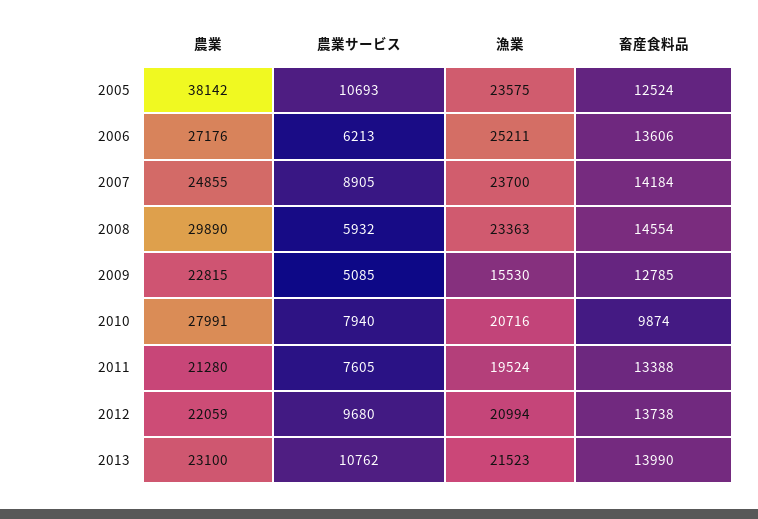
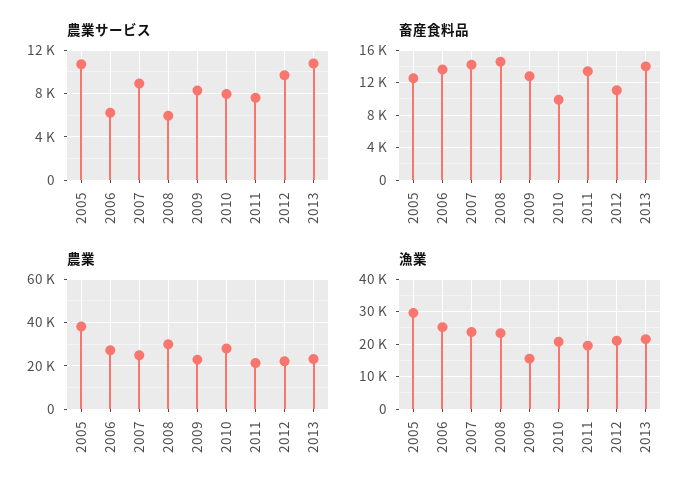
漁業, 2005: 23575 -> 30000
農業サービス, 2009: 5085 -> 8000
畜産食料品, 2012: 13738 -> 11000

